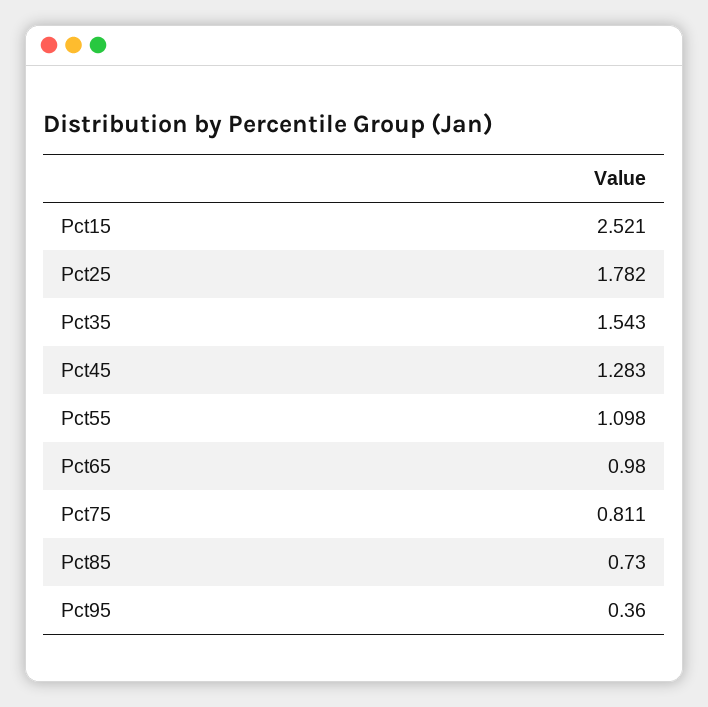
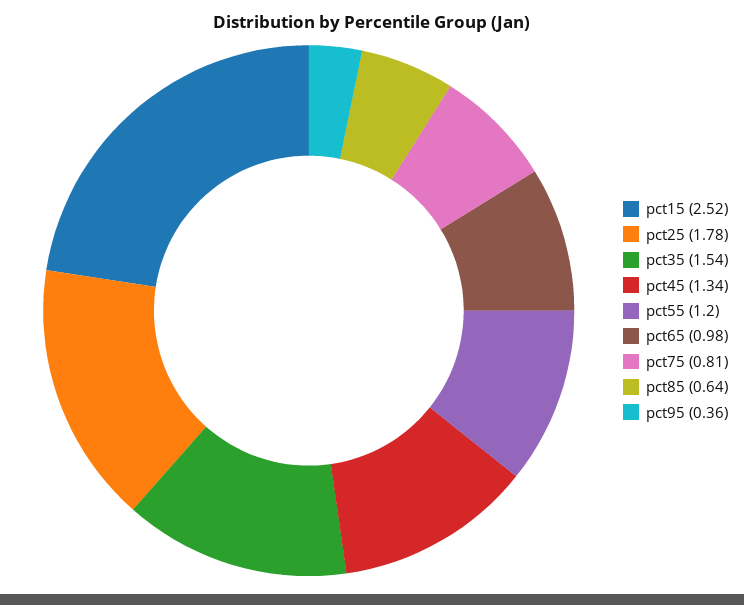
Pct45: 1.283 -> 1.34
Pct55: 1.098 -> 1.2
Pct85: 0.73 -> 0.64

